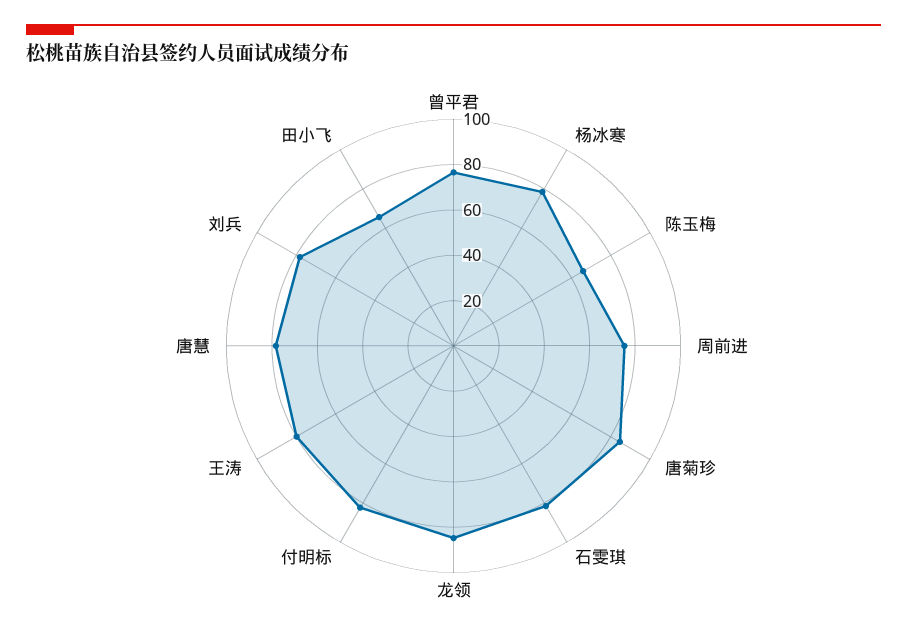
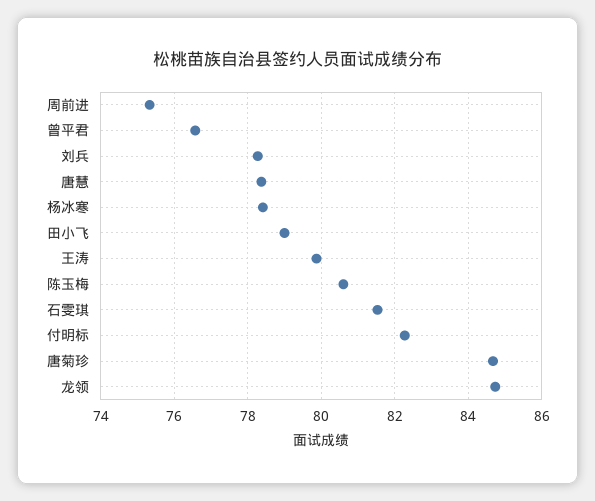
陈玉梅: 65 -> 80.6
田小飞: 65 -> 79

